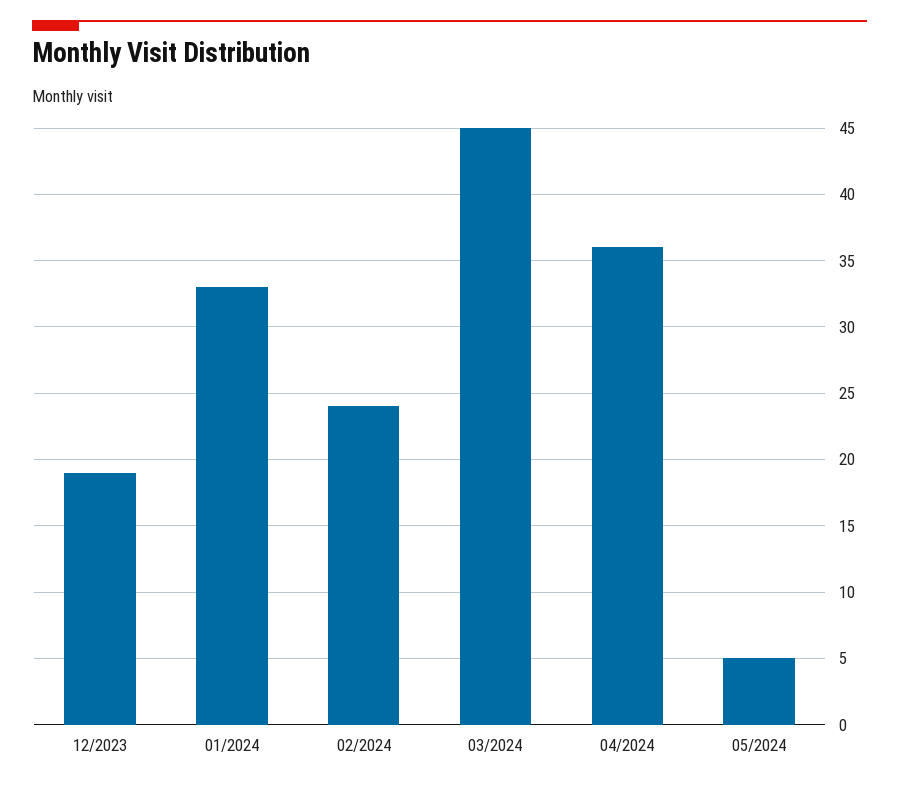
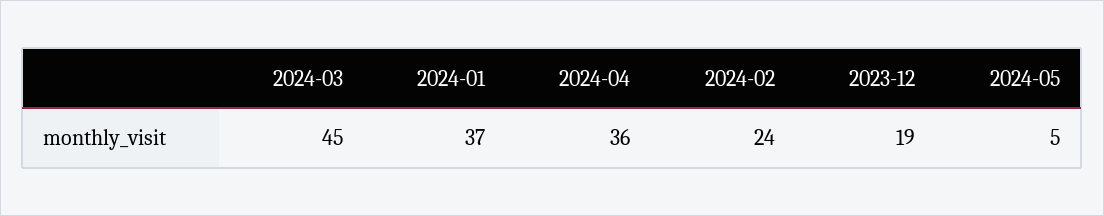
01/2024: 33 -> 37

